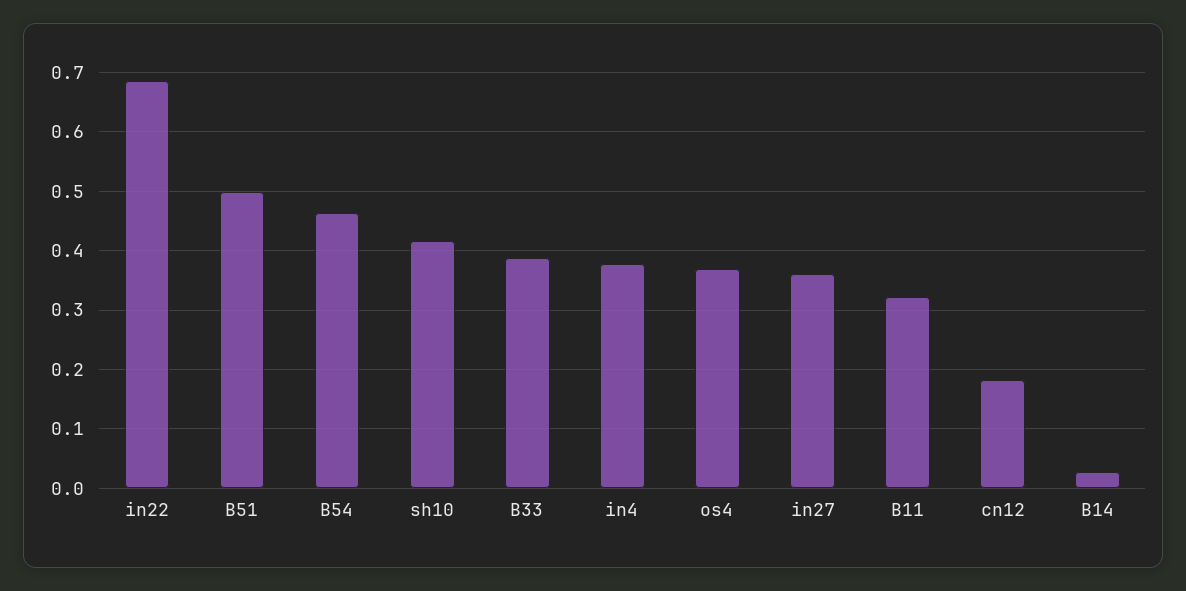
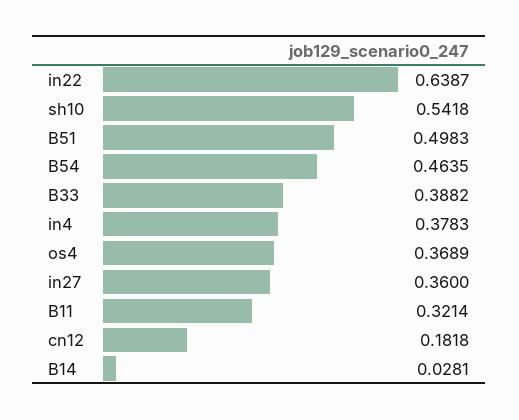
in22: 0.68 -> 0.6387
sh10: 0.42 -> 0.5418

